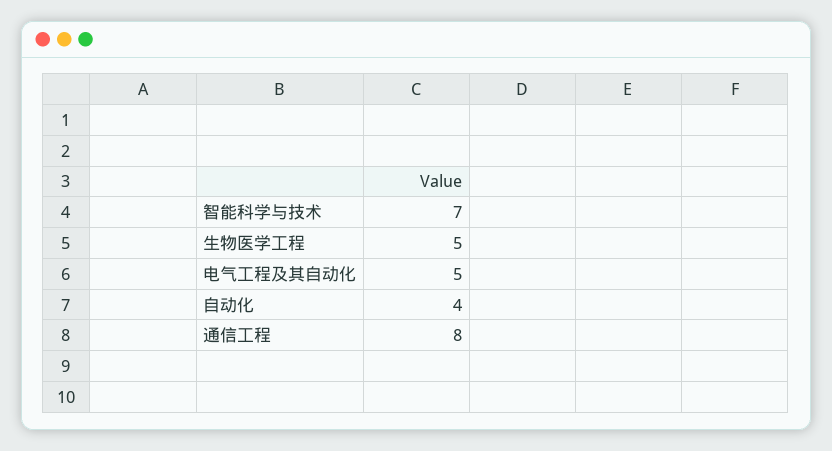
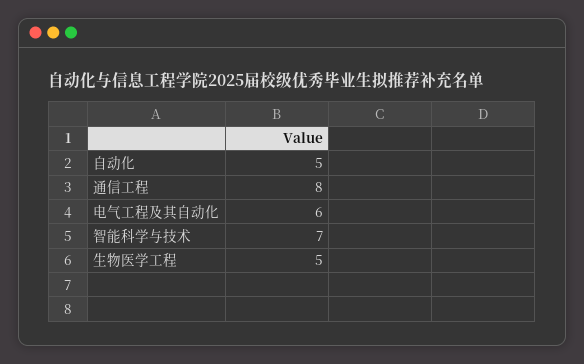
电气工程及其自动化: 5 -> 6
自动化: 4 -> 5

